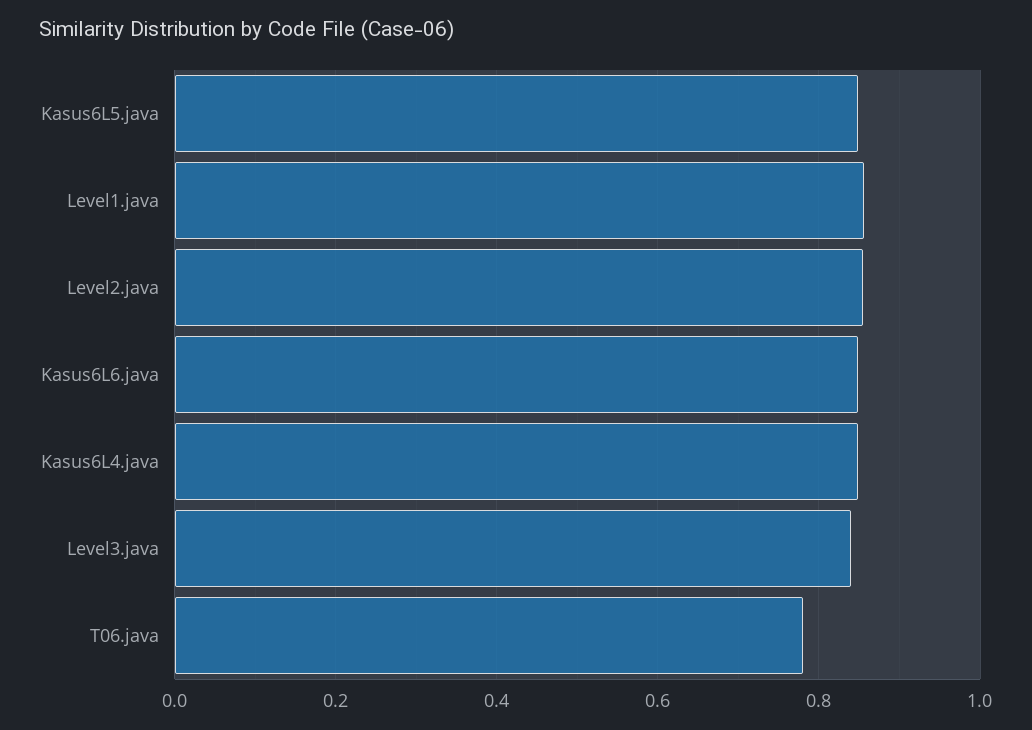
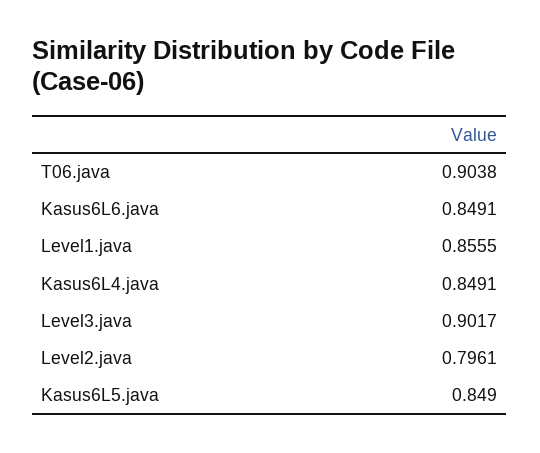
Level2.java: 0.86 -> 0.7961
Level3.java: 0.84 -> 0.9017
T06.java: 0.78 -> 0.9038

